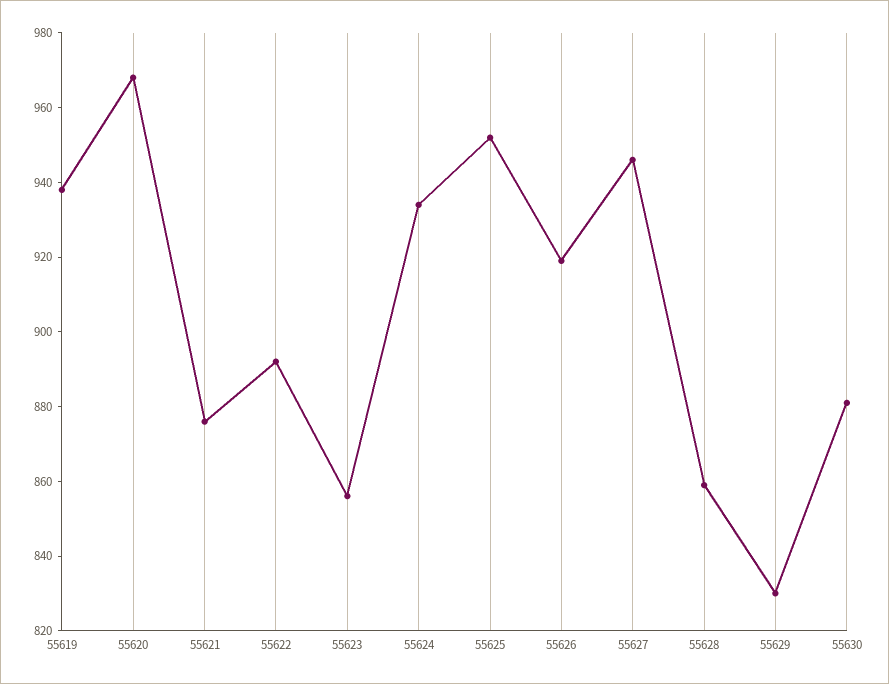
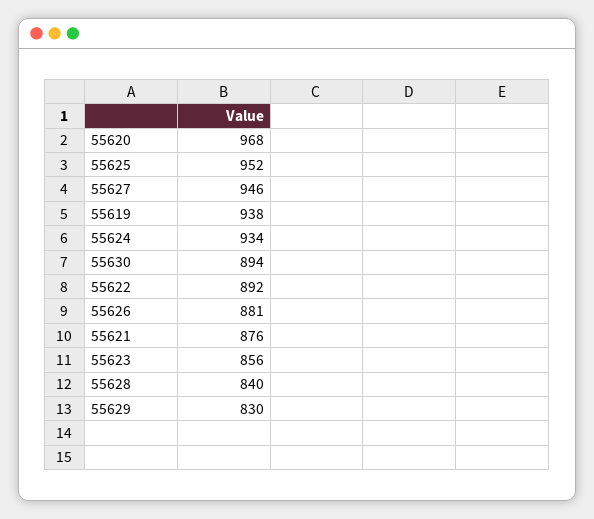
55626: 920 -> 881
55628: 860 -> 840
55630: 880 -> 894

